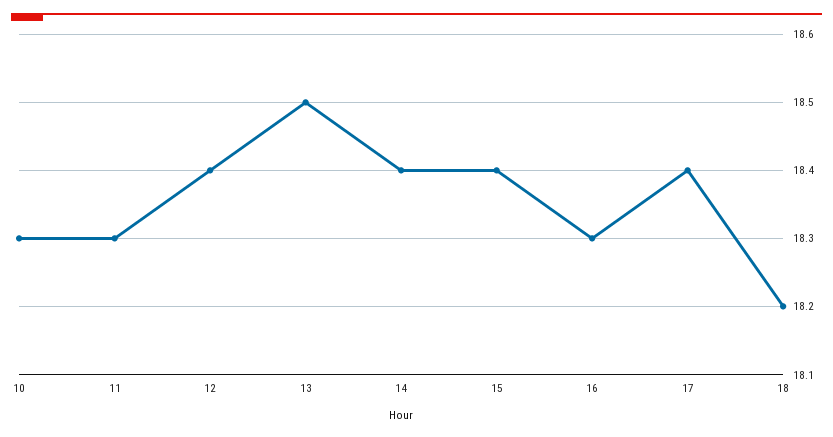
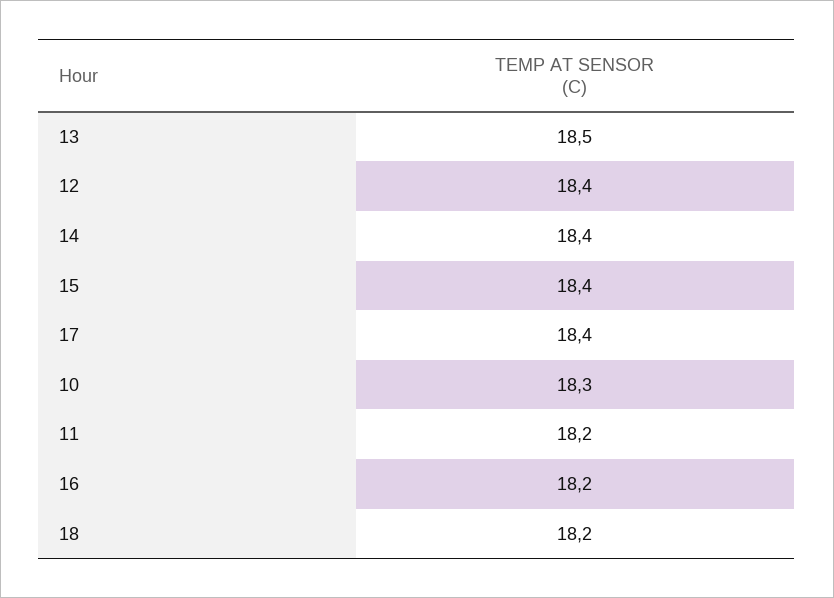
11: 18.3 -> 18.2
16: 18.3 -> 18.2

